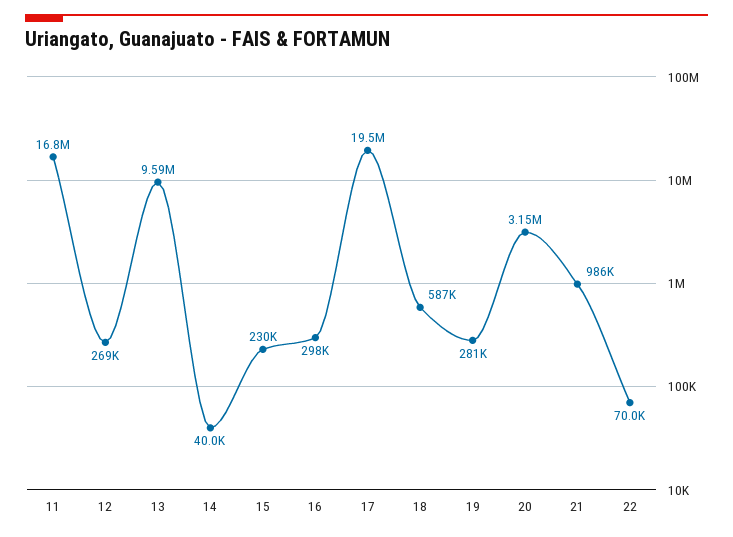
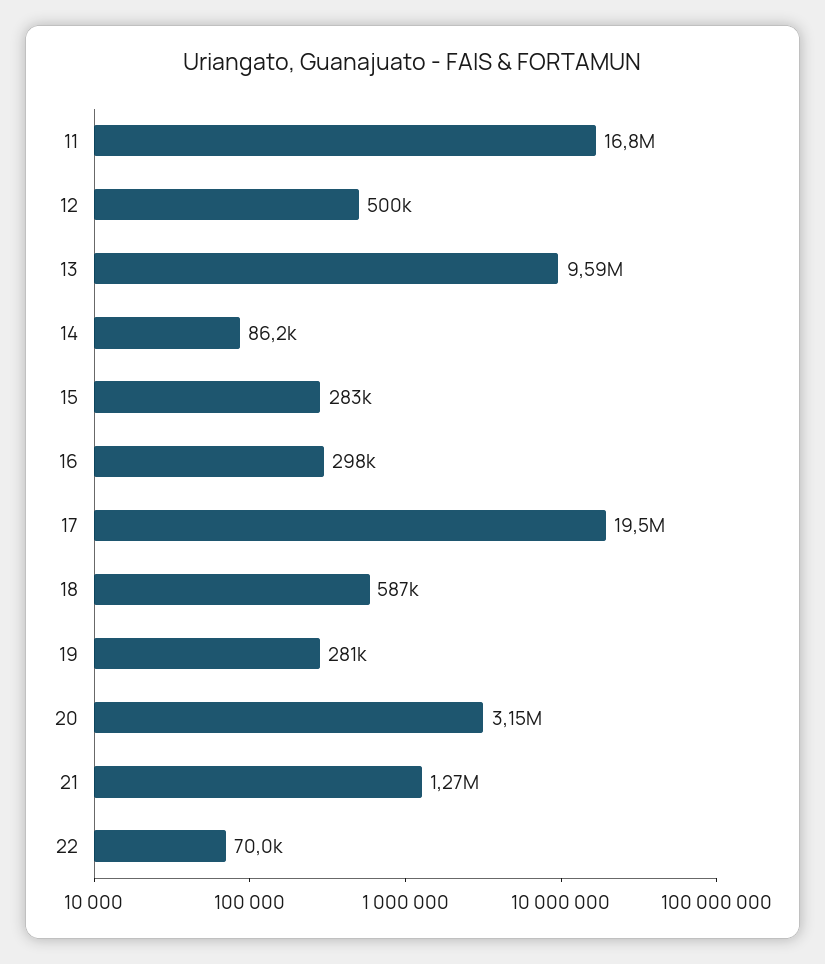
12: 269000 -> 500000
14: 40000 -> 86200
15: 230000 -> 283000
21: 986000 -> 1270000

